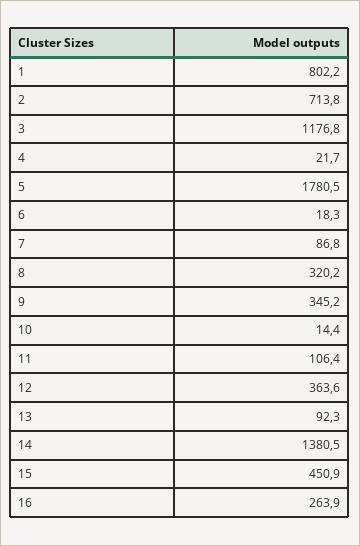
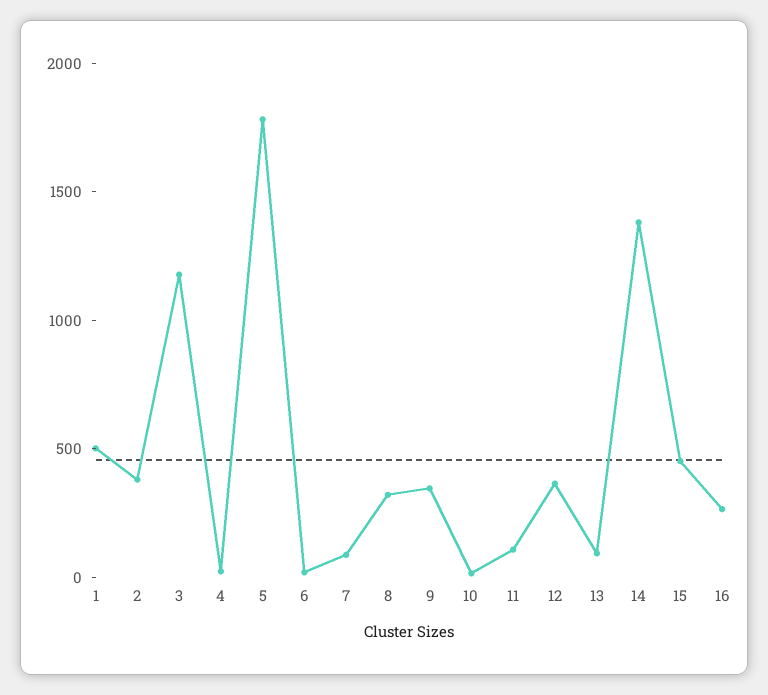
1: 802.2 -> 500
2: 713.8 -> 400

